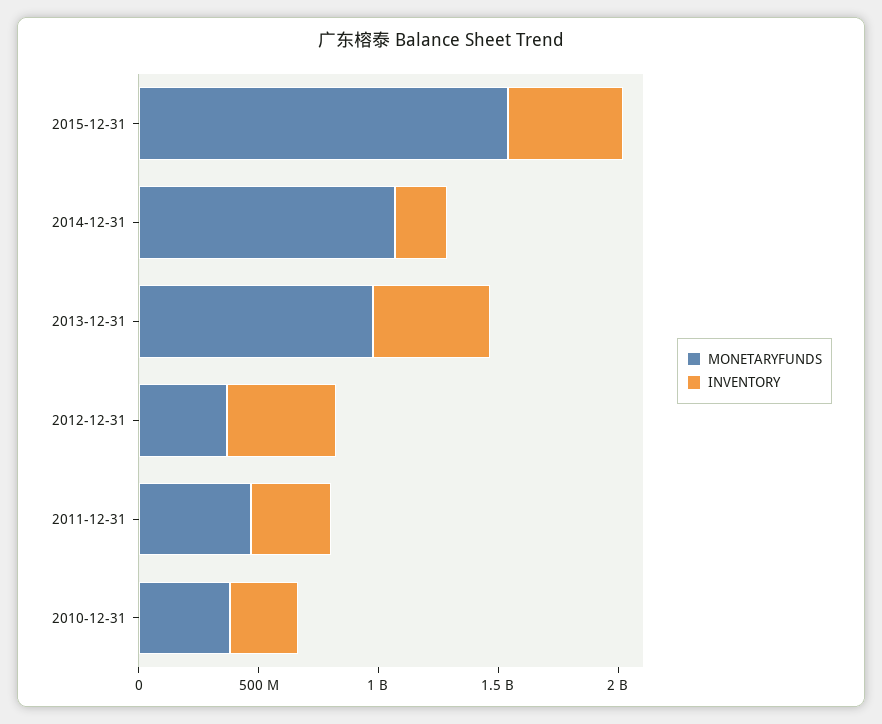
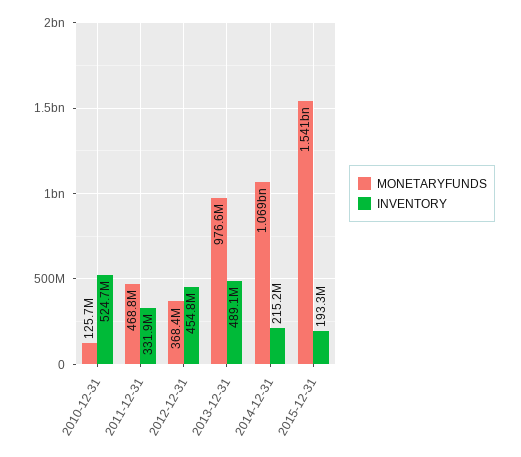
INVENTORY, 2015-12-31: 500000000 -> 193300000
MONETARYFUNDS, 2010-12-31: 400000000 -> 125700000
INVENTORY, 2010-12-31: 300000000 -> 524700000

